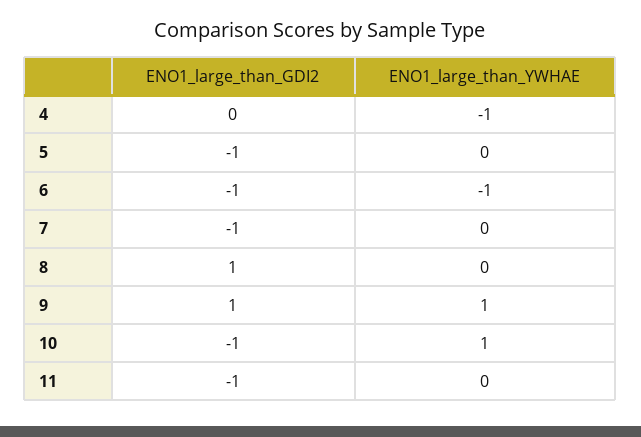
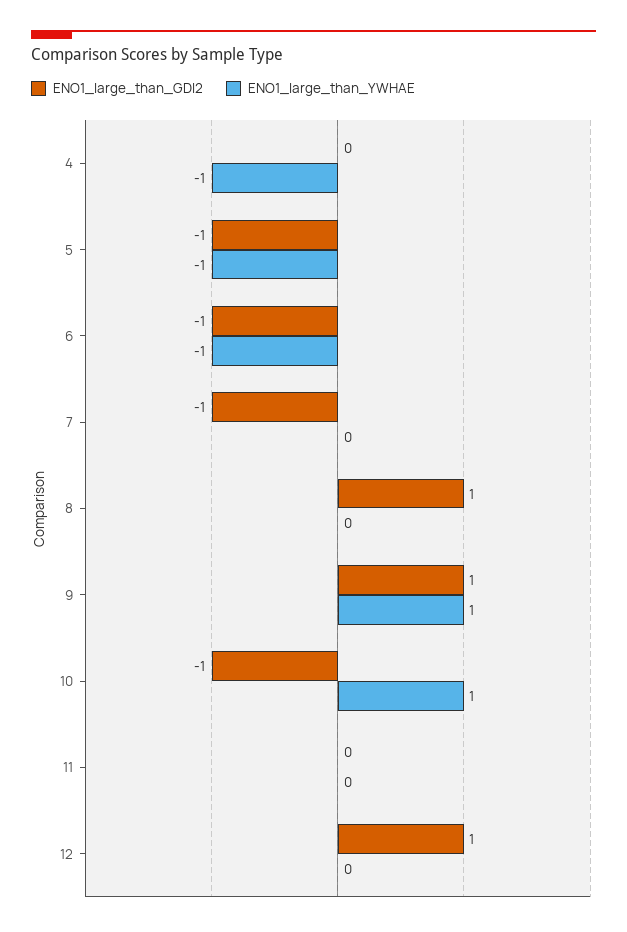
ENO1_large_than_YWHAE, 5: 0 -> -1
ENO1_large_than_GDI2, 11: -1 -> 0
ENO1_large_than_GDI2, 12: none -> 1
ENO1_large_than_YWHAE, 12: none -> 0

